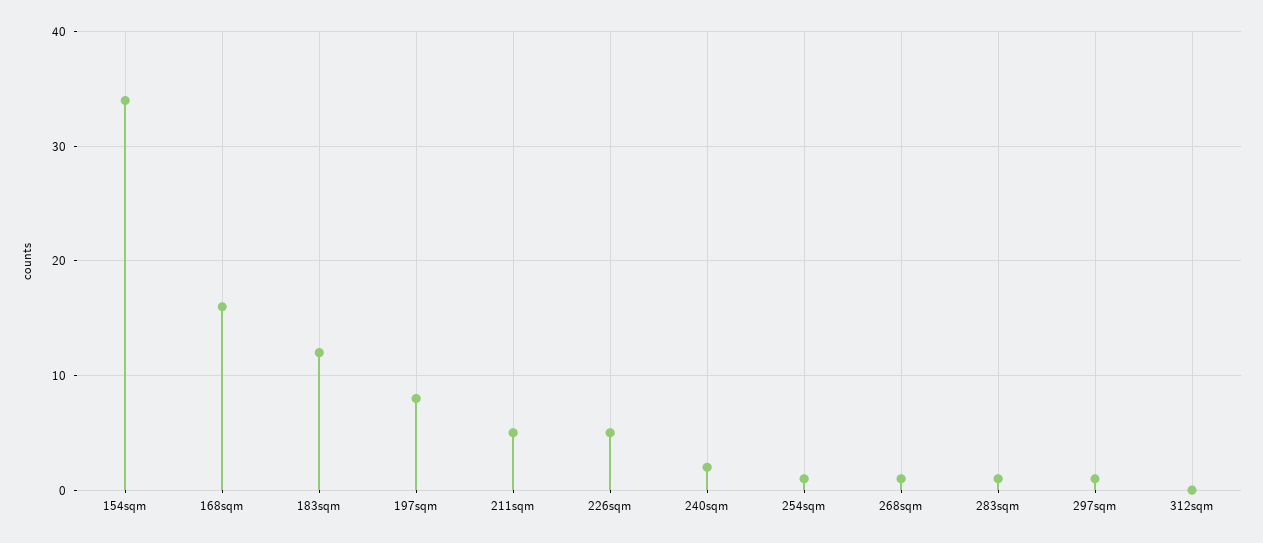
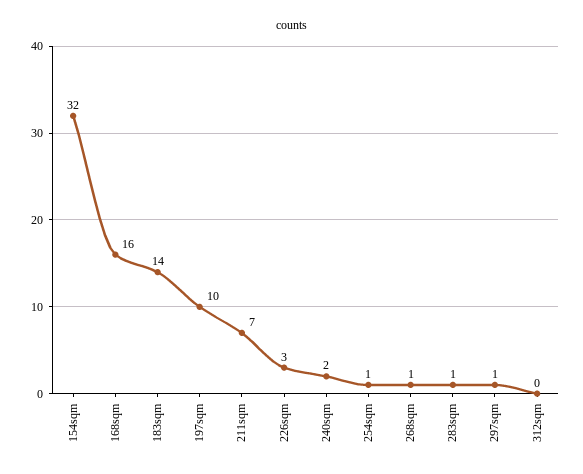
154sqm: 34 -> 32
183sqm: 12 -> 14
197sqm: 8 -> 10
211sqm: 5 -> 7
226sqm: 5 -> 3

